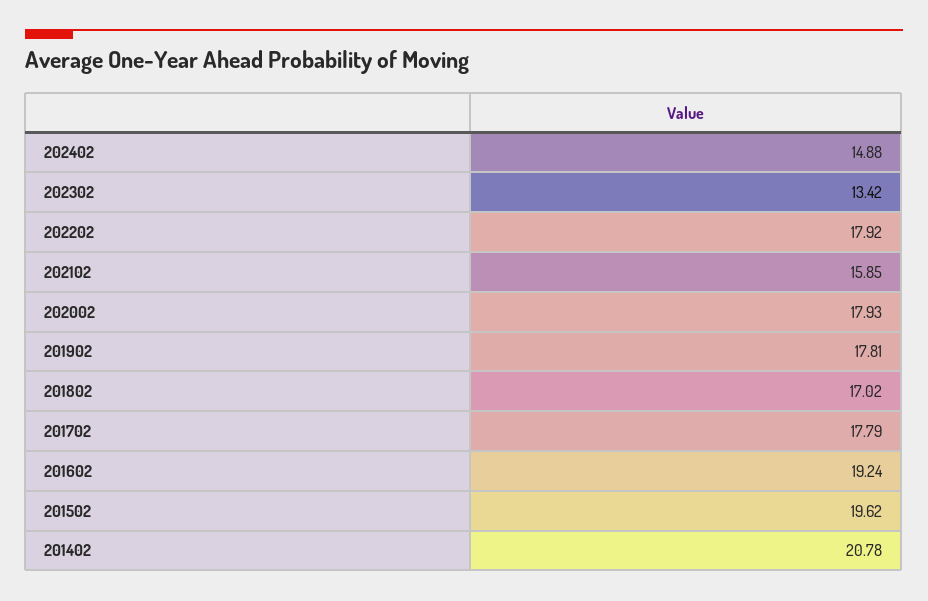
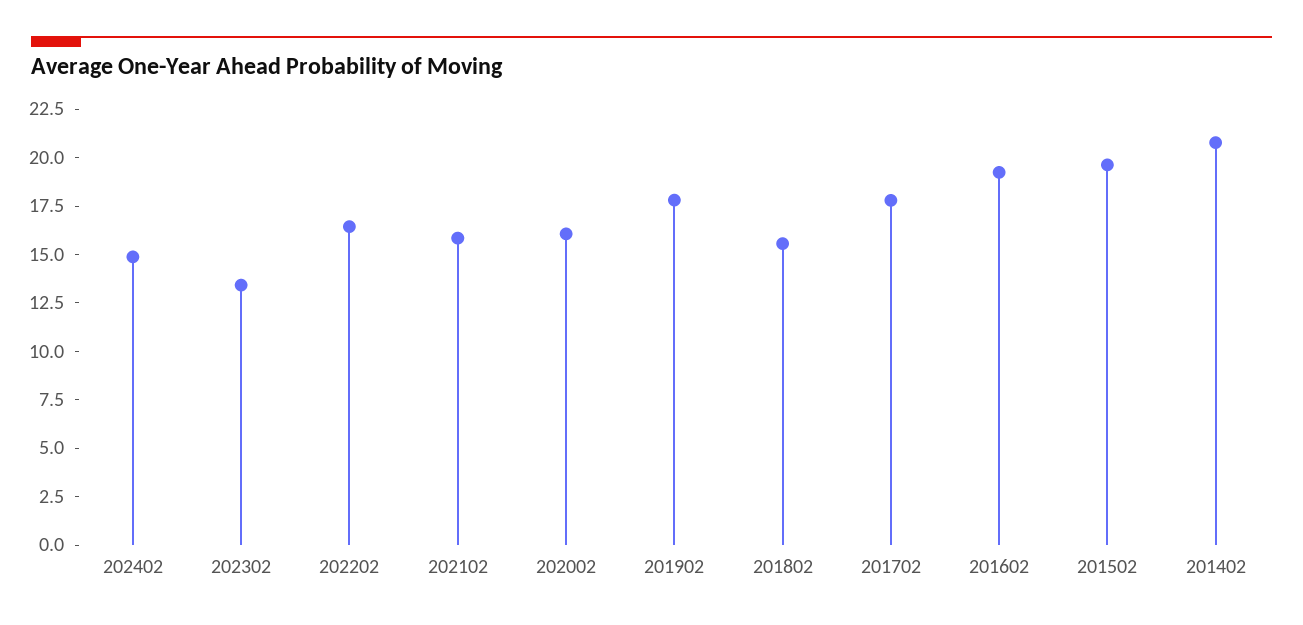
202202: 17.92 -> 16.5
202002: 17.93 -> 16
201802: 17.02 -> 15.5

